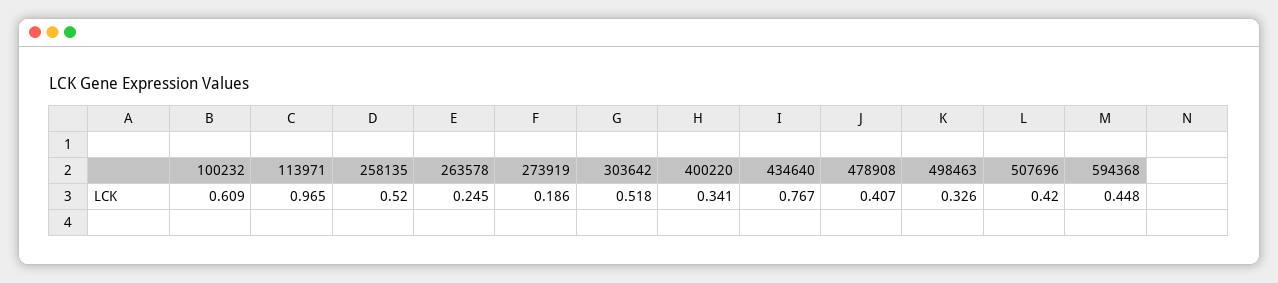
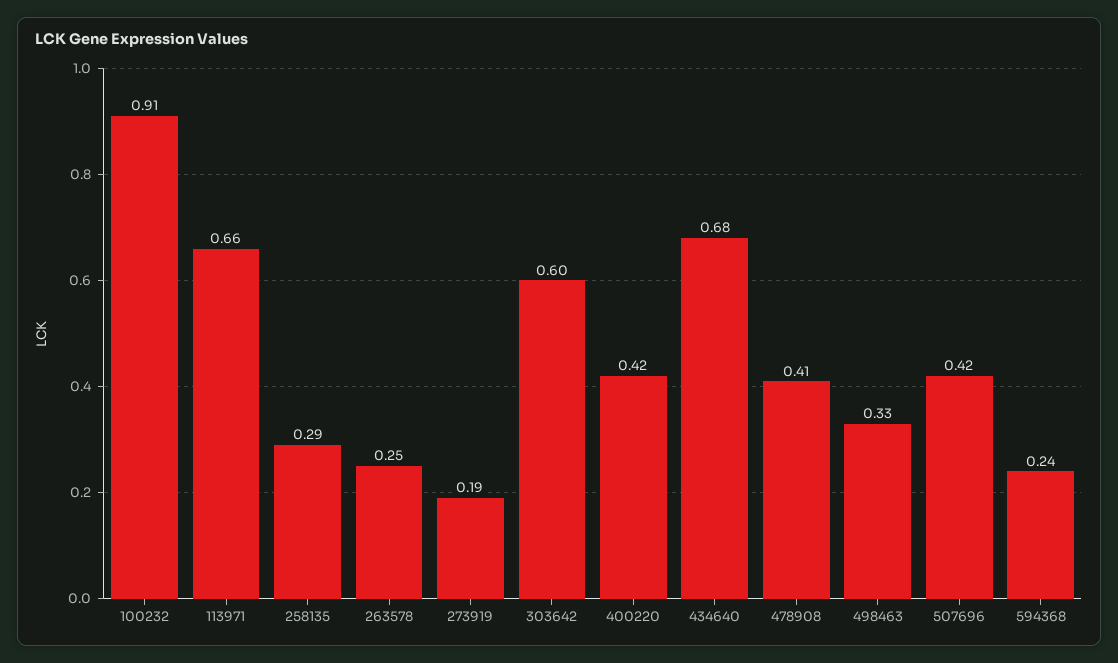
100232: 0.609 -> 0.91
113971: 0.965 -> 0.66
258135: 0.52 -> 0.29
303642: 0.518 -> 0.6
400220: 0.341 -> 0.42
434640: 0.767 -> 0.68
594368: 0.448 -> 0.24

